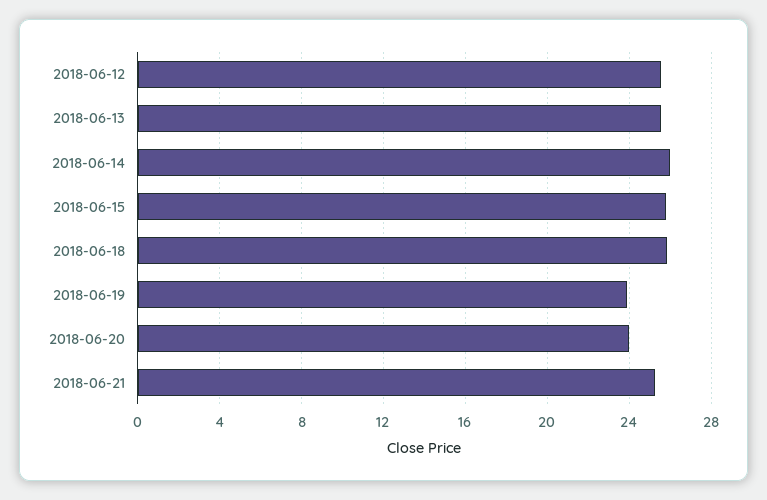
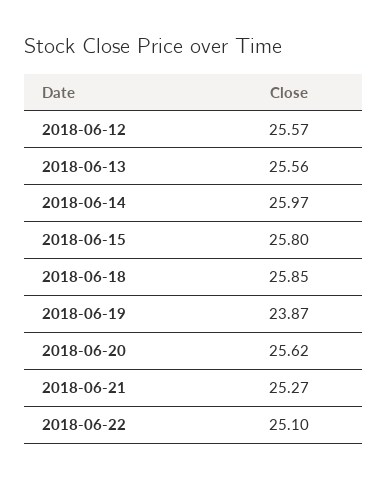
2018-06-20: 24 -> 25.62
2018-06-22: none -> 25.1

